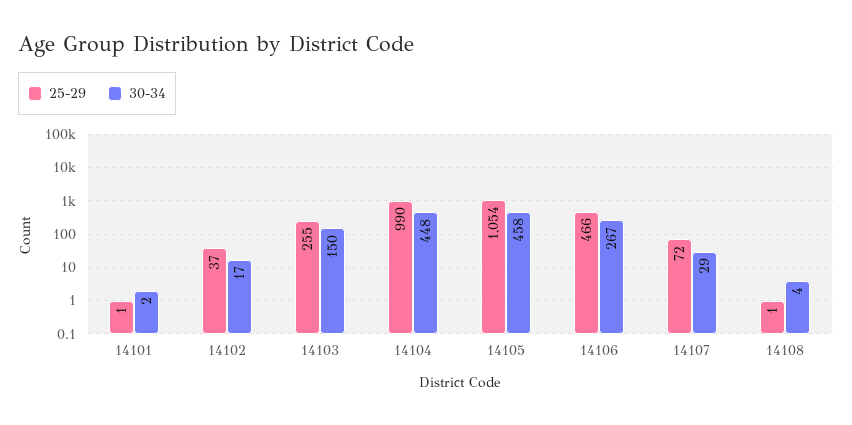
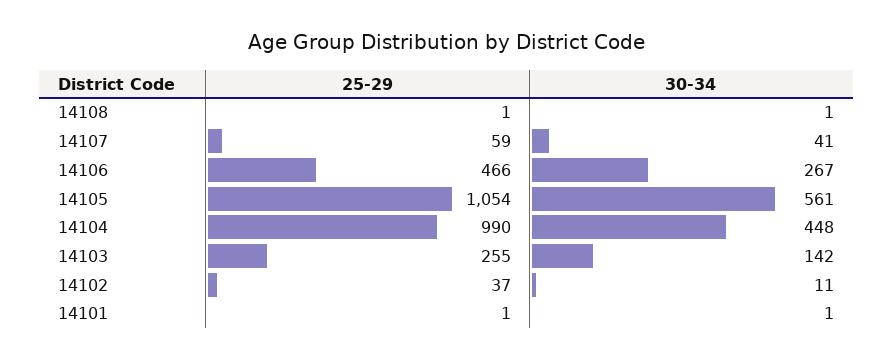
30-34, 14101: 2 -> 1
30-34, 14102: 17 -> 11
30-34, 14103: 150 -> 142
30-34, 14105: 458 -> 561
25-29, 14107: 72 -> 59
30-34, 14107: 29 -> 41
30-34, 14108: 4 -> 1

